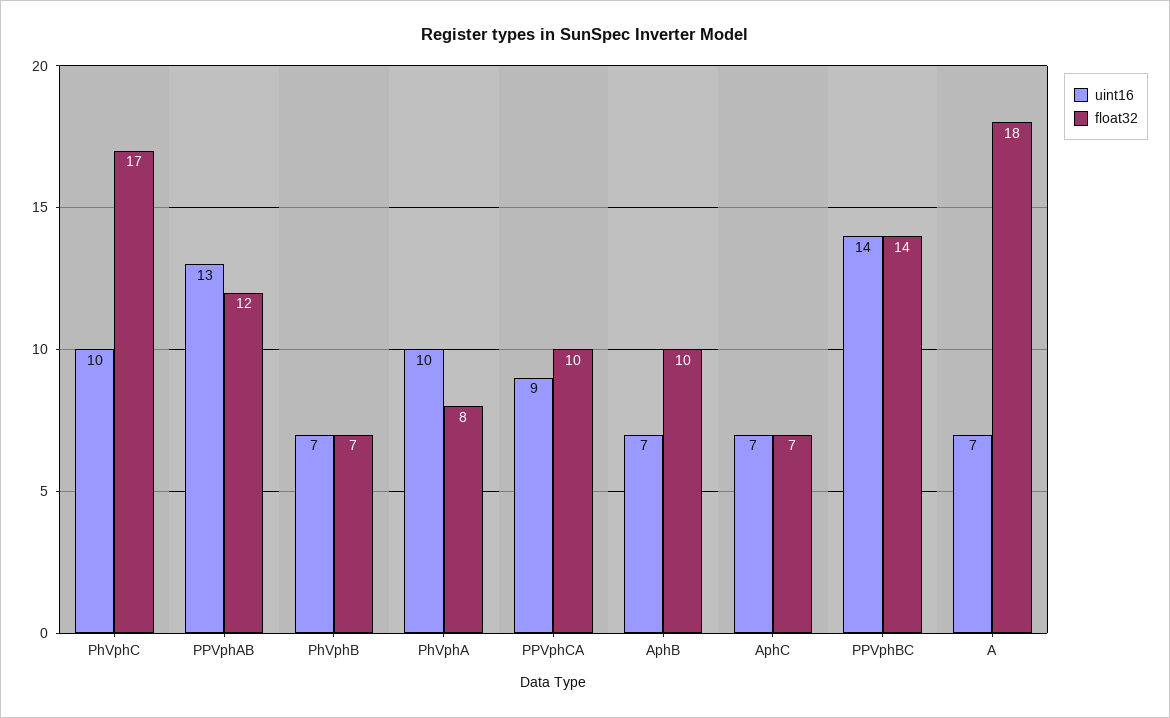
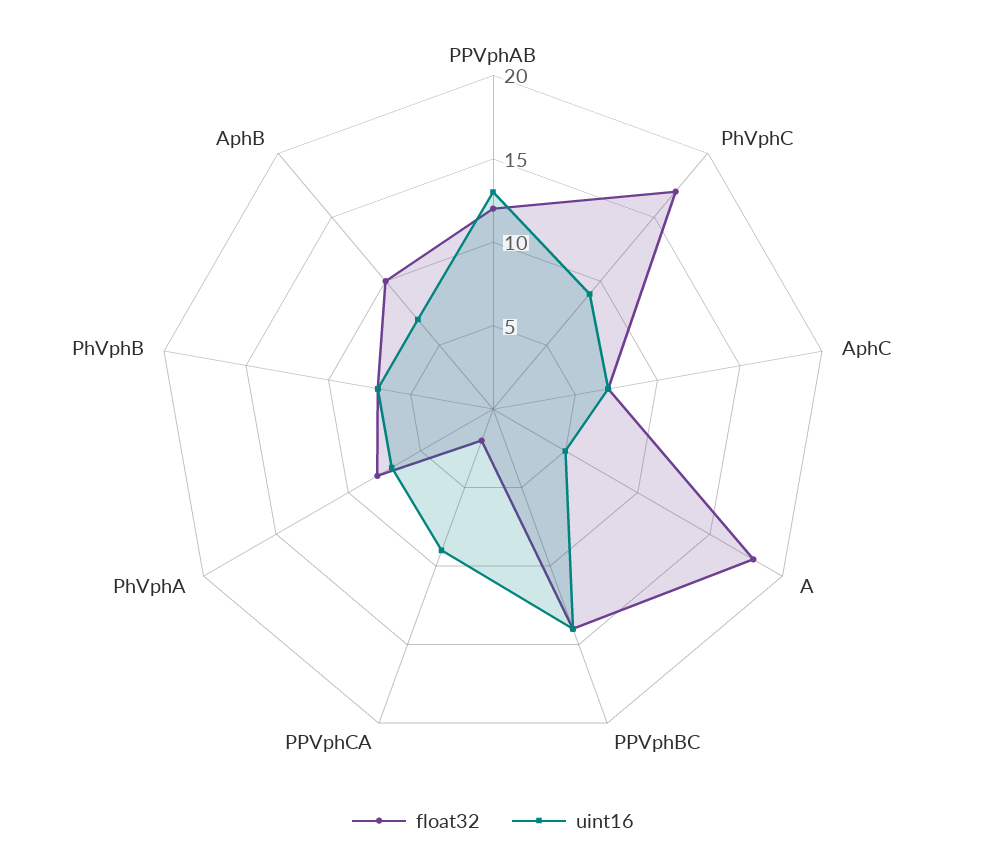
uint16, PhVphC: 10 -> 9
uint16, PhVphA: 10 -> 7
float32, PPVphCA: 10 -> 2
uint16, A: 7 -> 5

